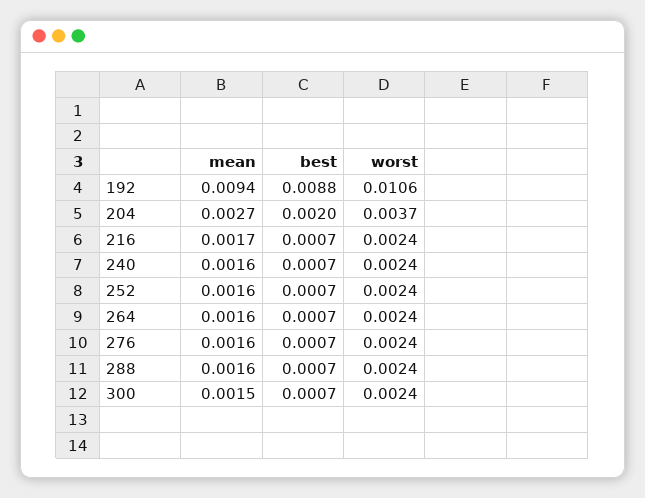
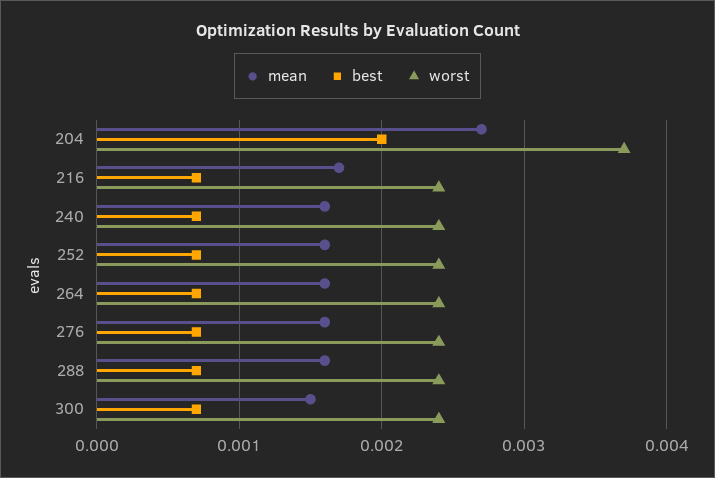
mean, 192: 0.0094 -> none
best, 192: 0.0088 -> none
worst, 192: 0.0106 -> none

